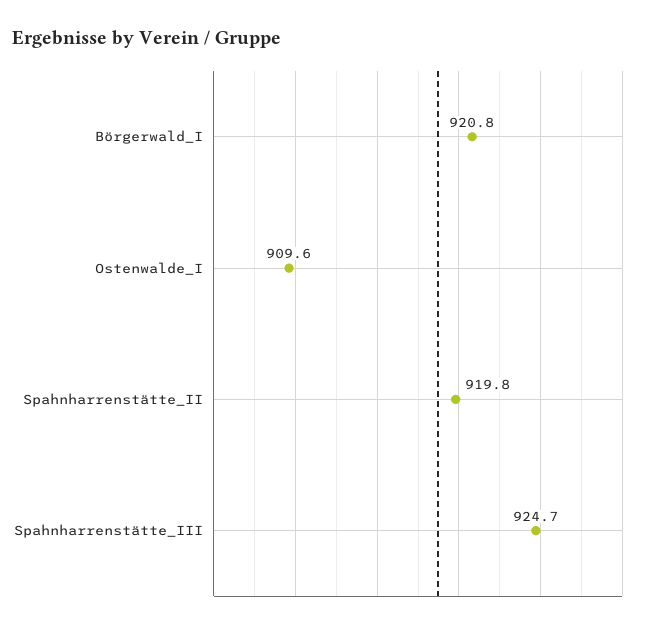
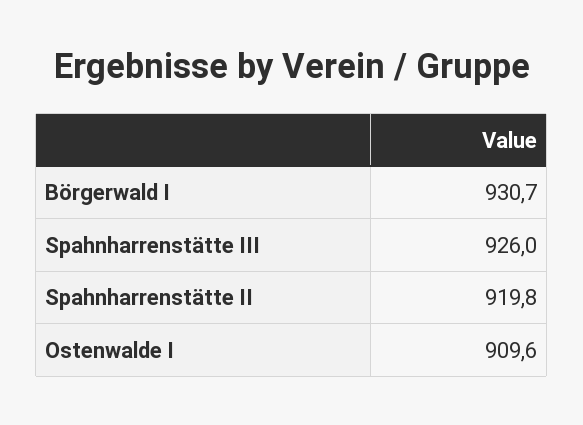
Börgerwald_I: 920.8 -> 930.7
Spahnharrenstätte_III: 924.7 -> 926

